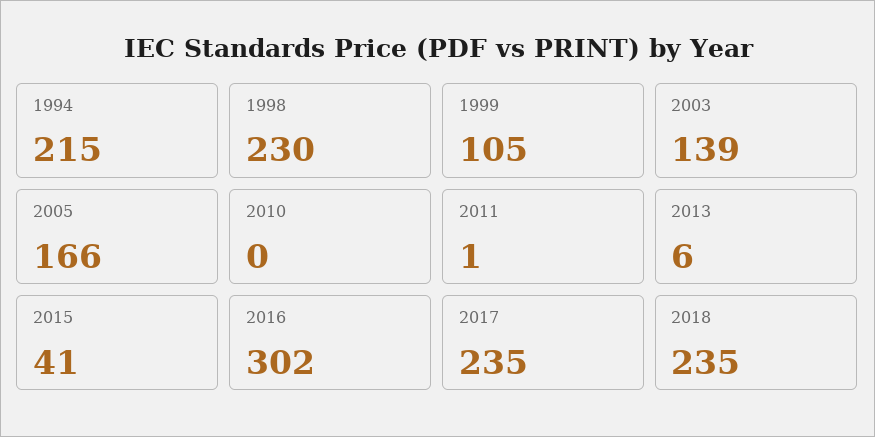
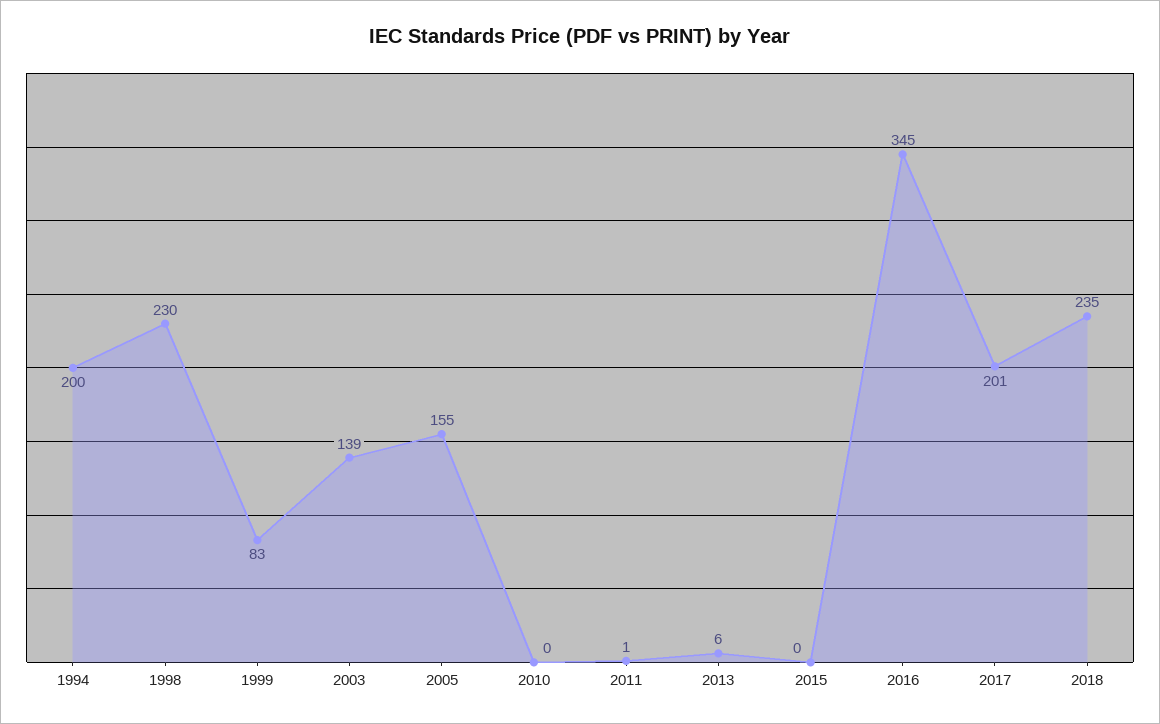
1994: 215 -> 200
1999: 105 -> 83
2005: 166 -> 155
2015: 41 -> 0
2016: 302 -> 345
2017: 235 -> 201

